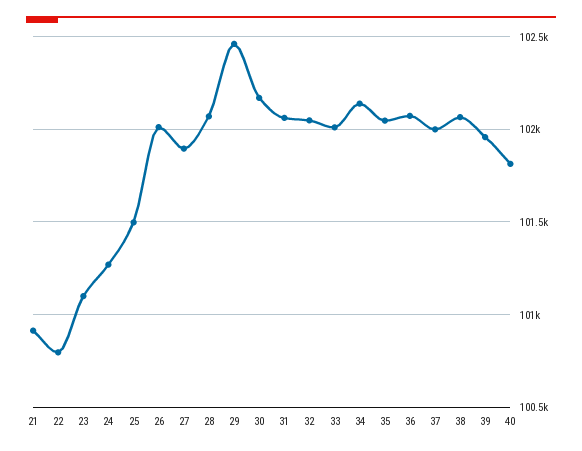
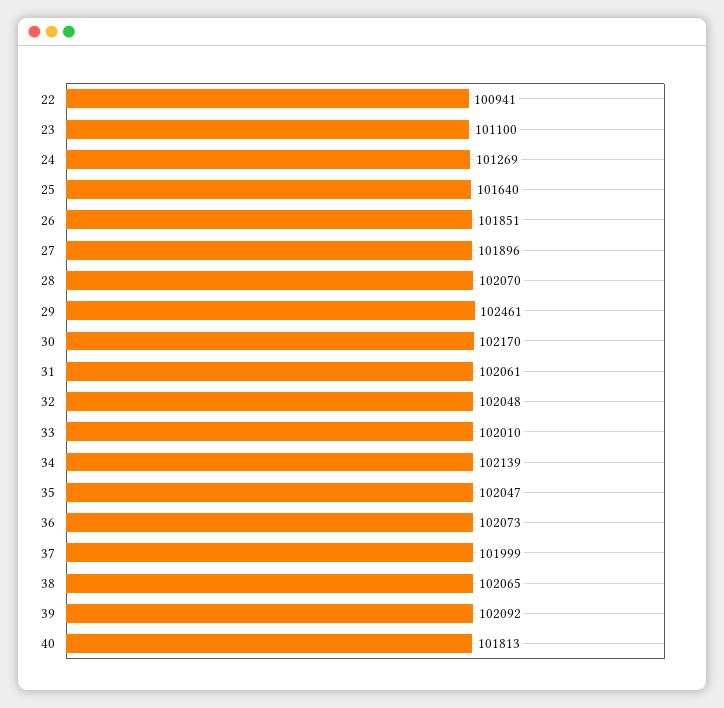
21: 100900 -> none
22: 100800 -> 100941
25: 101500 -> 101640
26: 102000 -> 101851
39: 101950 -> 102092

